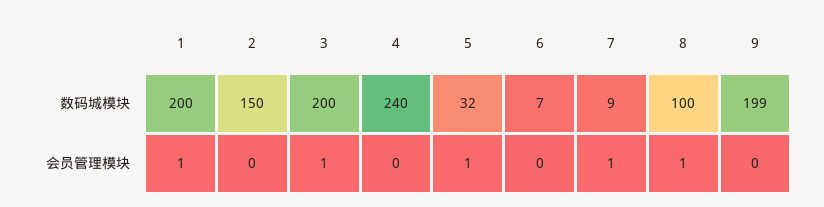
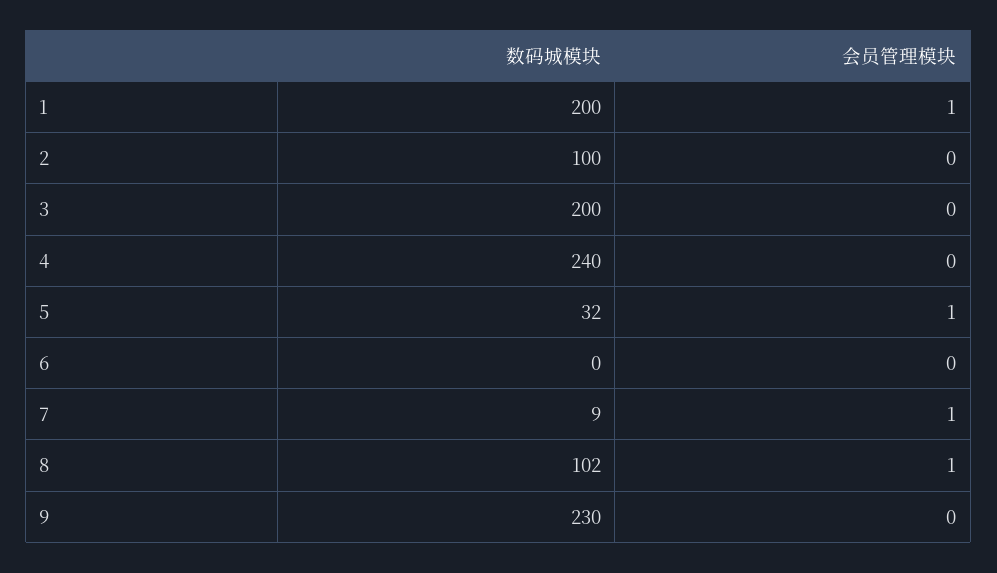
2, 数码城模块: 150 -> 100
6, 数码城模块: 7 -> 0
8, 数码城模块: 100 -> 102
9, 数码城模块: 199 -> 230
3, 会员管理模块: 1 -> 0

